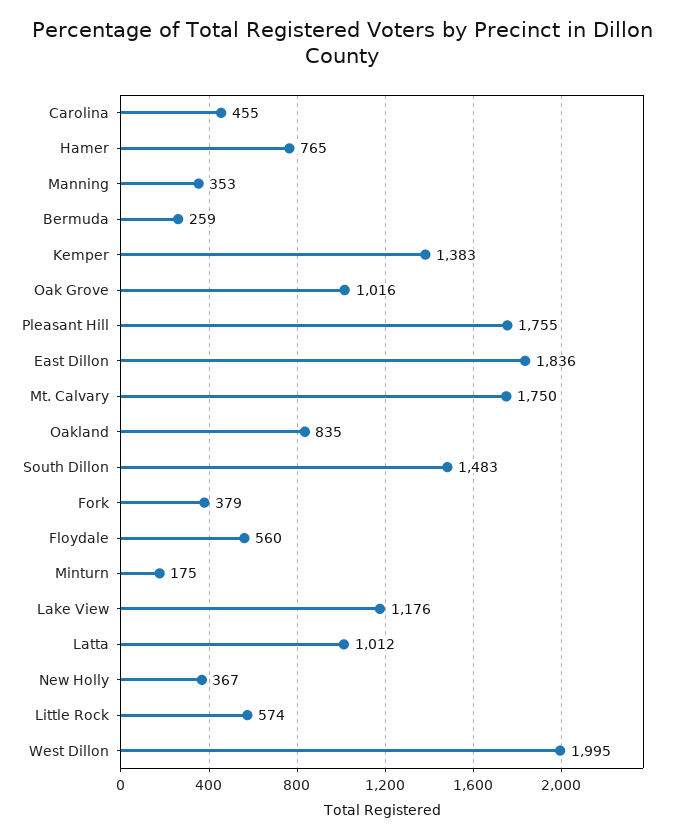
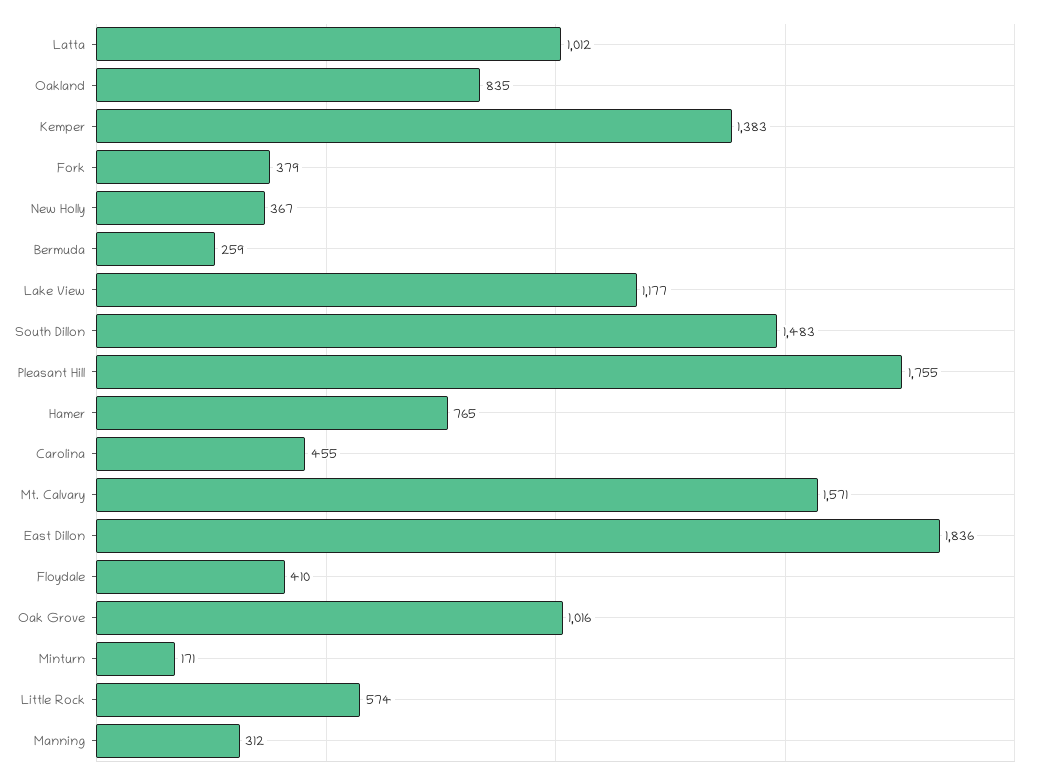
Manning: 353 -> 312
Mt. Calvary: 1750 -> 1571
Floydale: 560 -> 410
Minturn: 175 -> 171
Lake View: 1176 -> 1177
West Dillon: 1995 -> none

